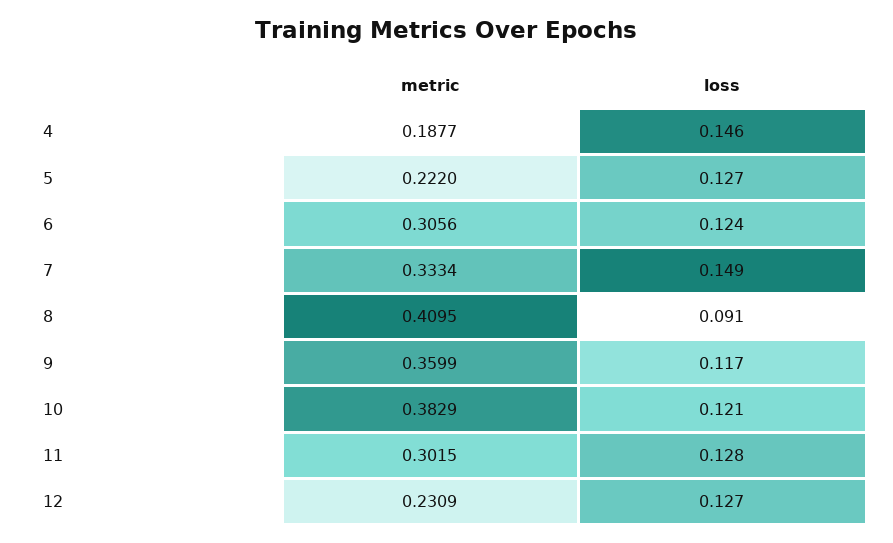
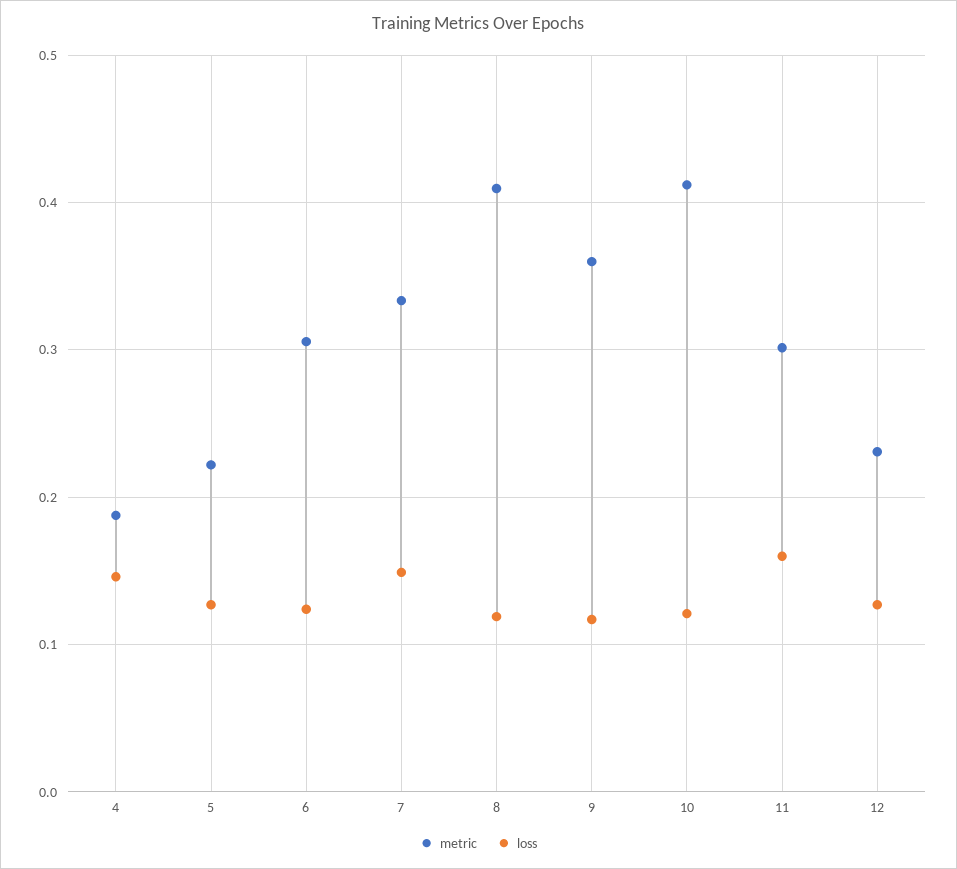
loss, 8: 0.091 -> 0.12
metric, 10: 0.3829 -> 0.41
loss, 11: 0.128 -> 0.16

